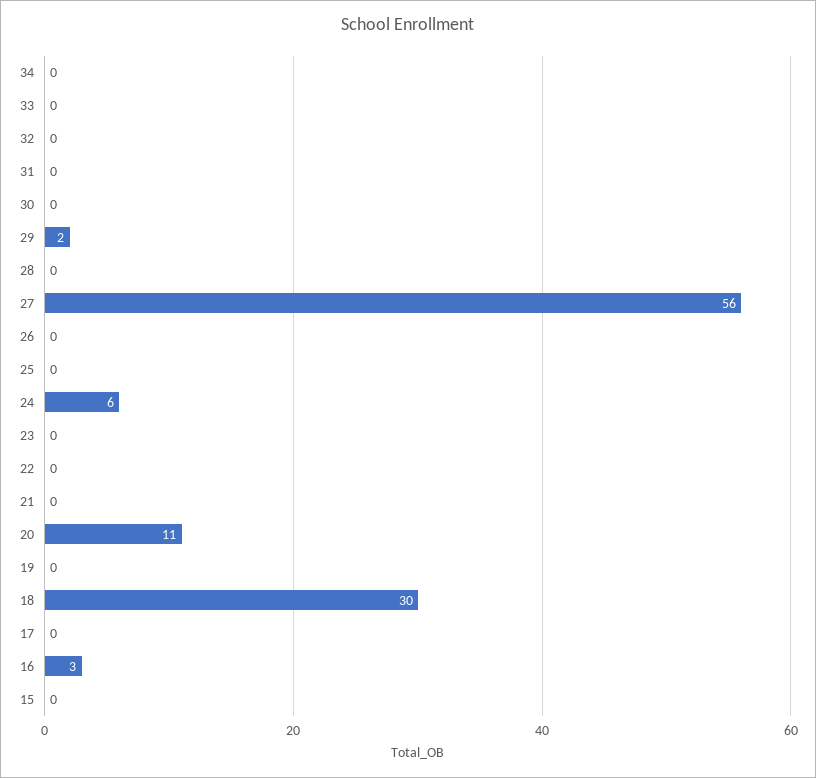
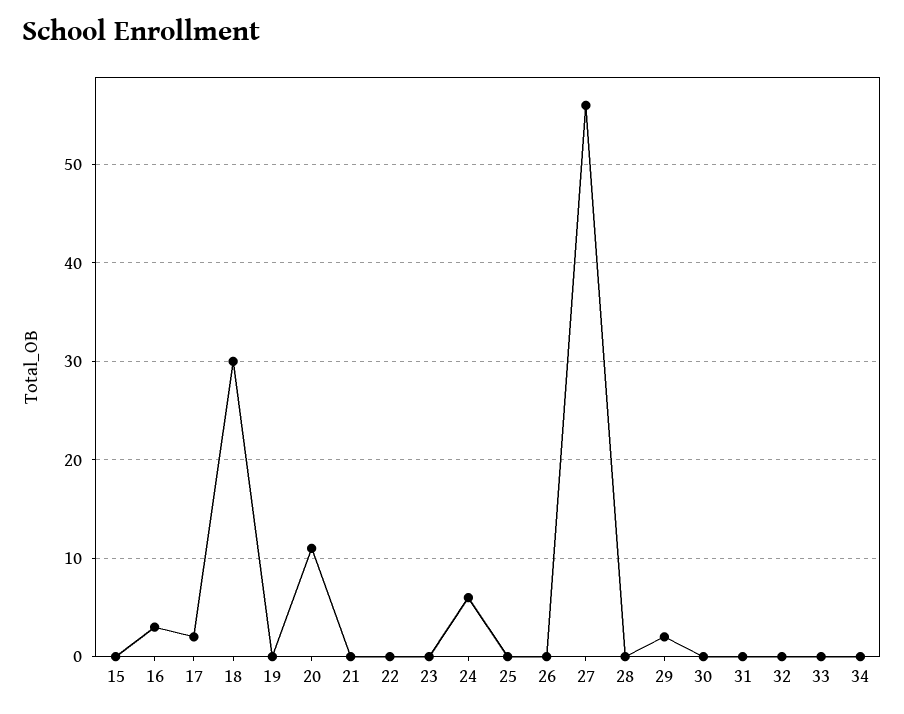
17: 0 -> 2

